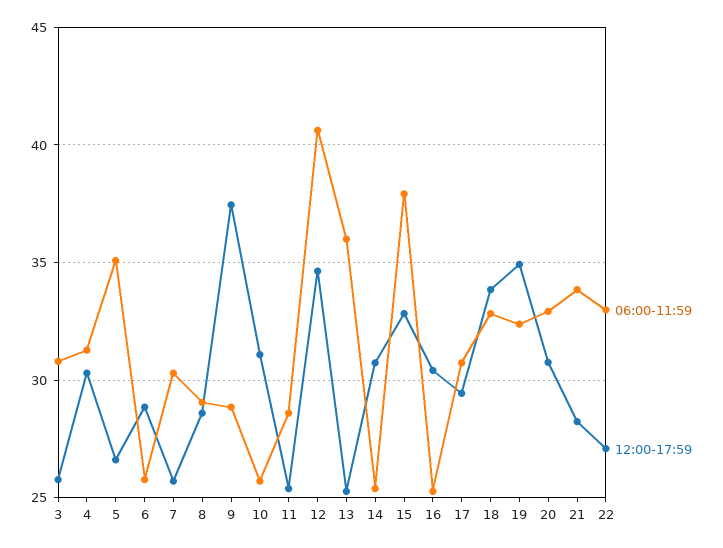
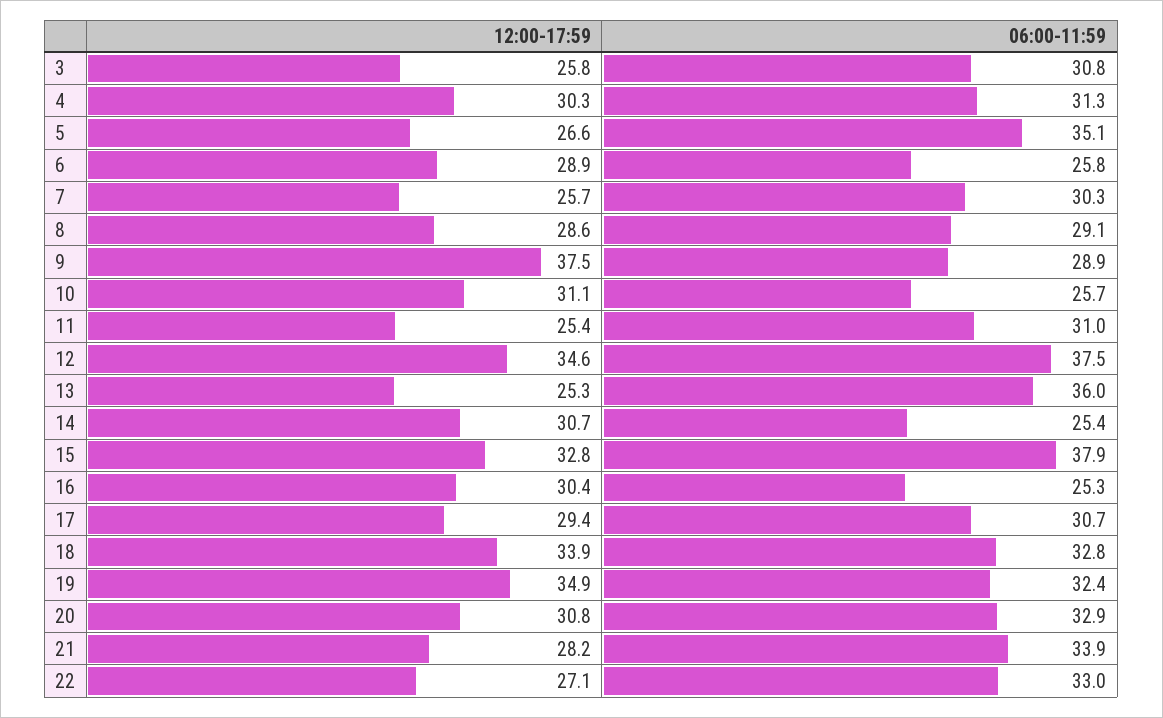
06:00-11:59, 11: 28.5 -> 31
06:00-11:59, 12: 40.5 -> 37.5

